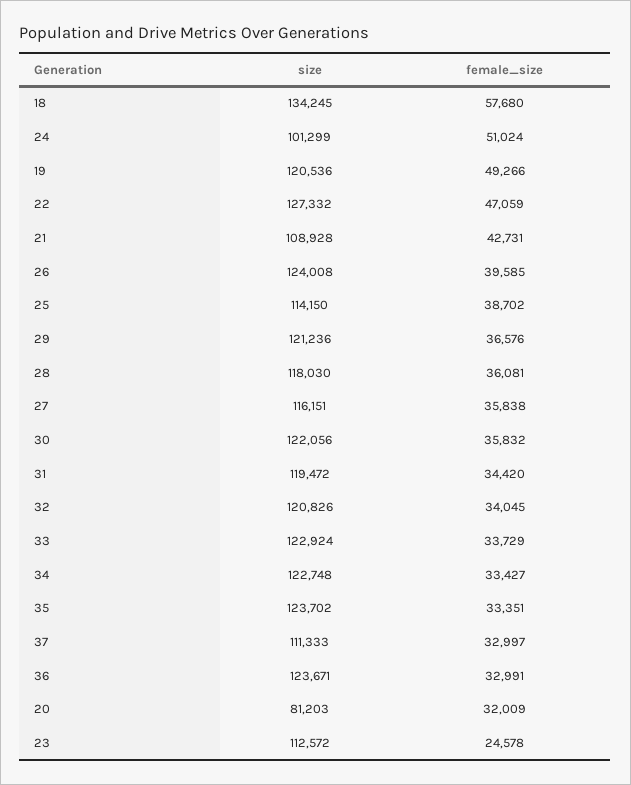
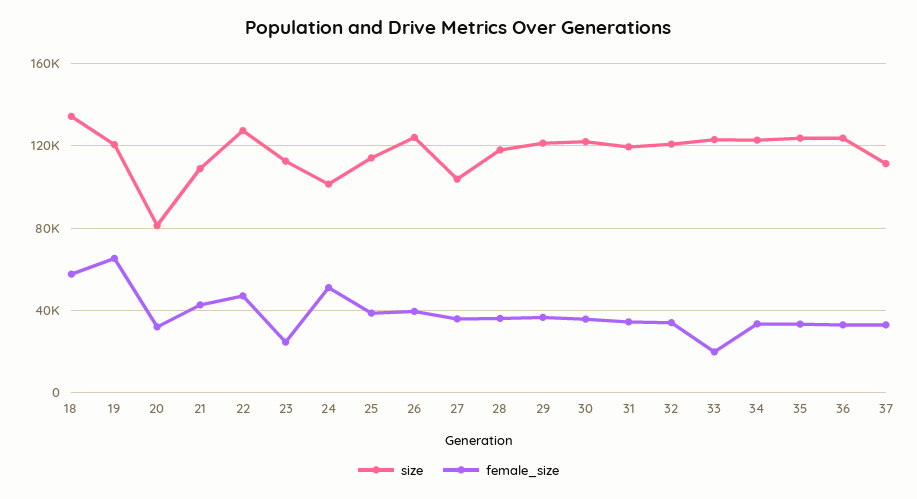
female_size, 19: 49266 -> 65000
size, 27: 116151 -> 105000
female_size, 33: 33729 -> 20000

